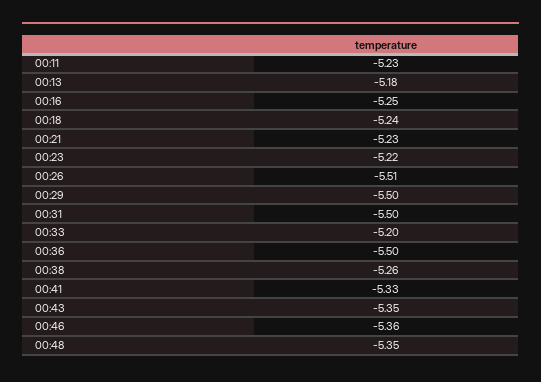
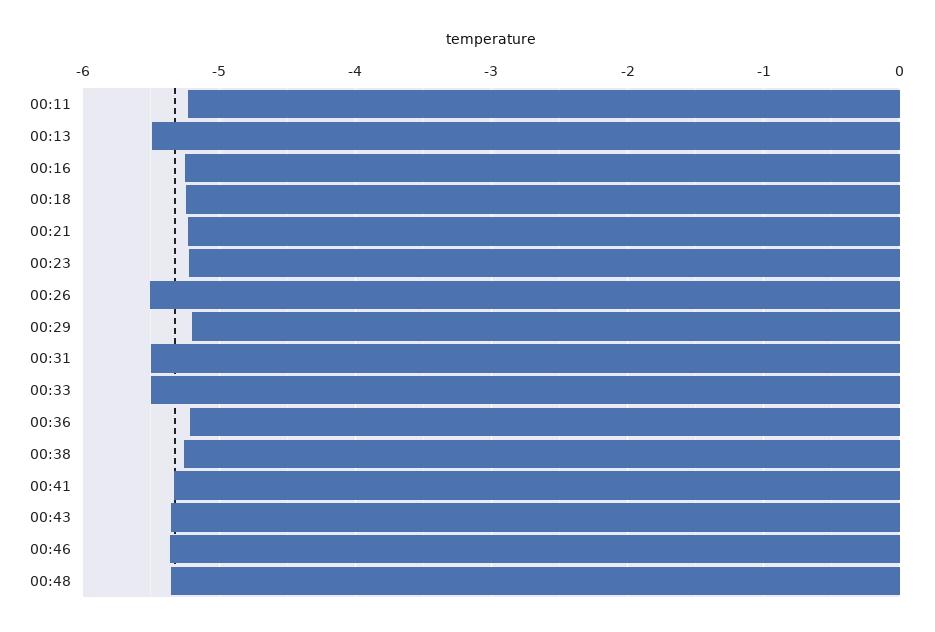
00:13: -5.18 -> -5.5
00:29: -5.5 -> -5.2
00:33: -5.2 -> -5.5
00:36: -5.5 -> -5.2

